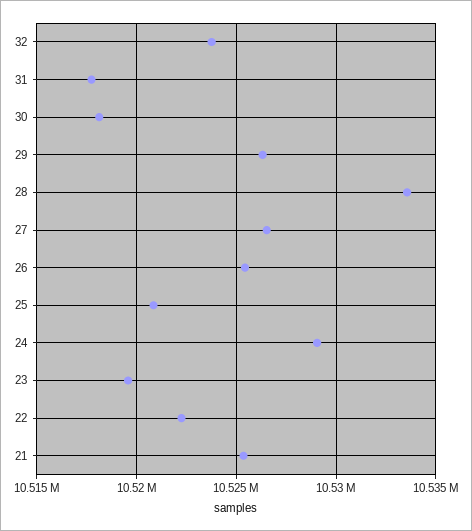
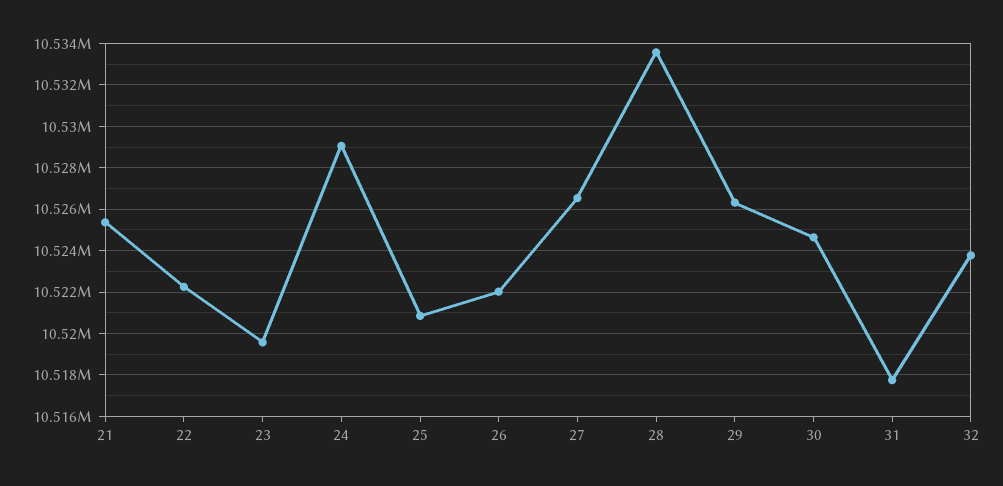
30: 10518000 -> 10524500
26: 10525500 -> 10522000

